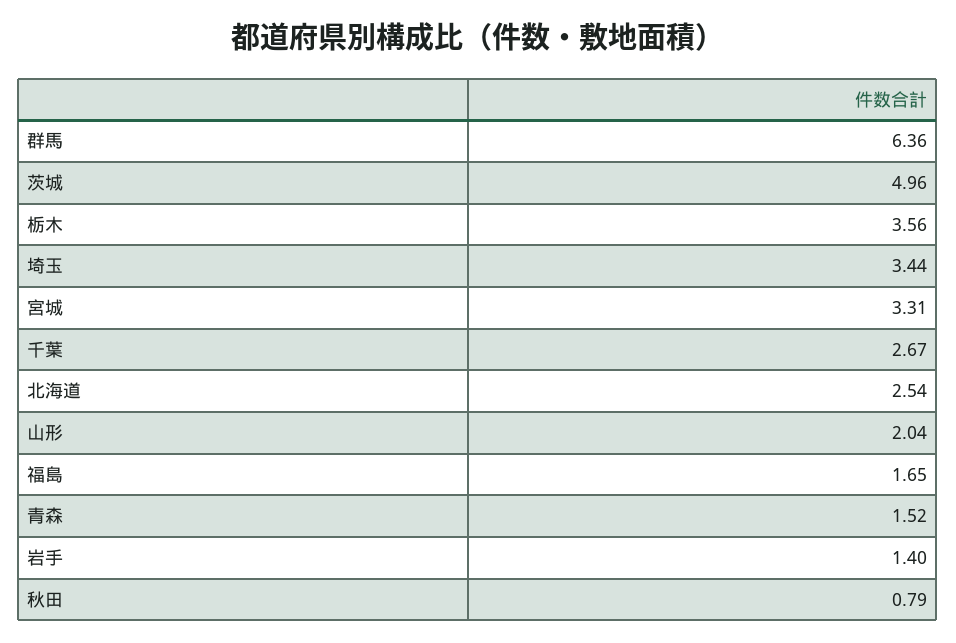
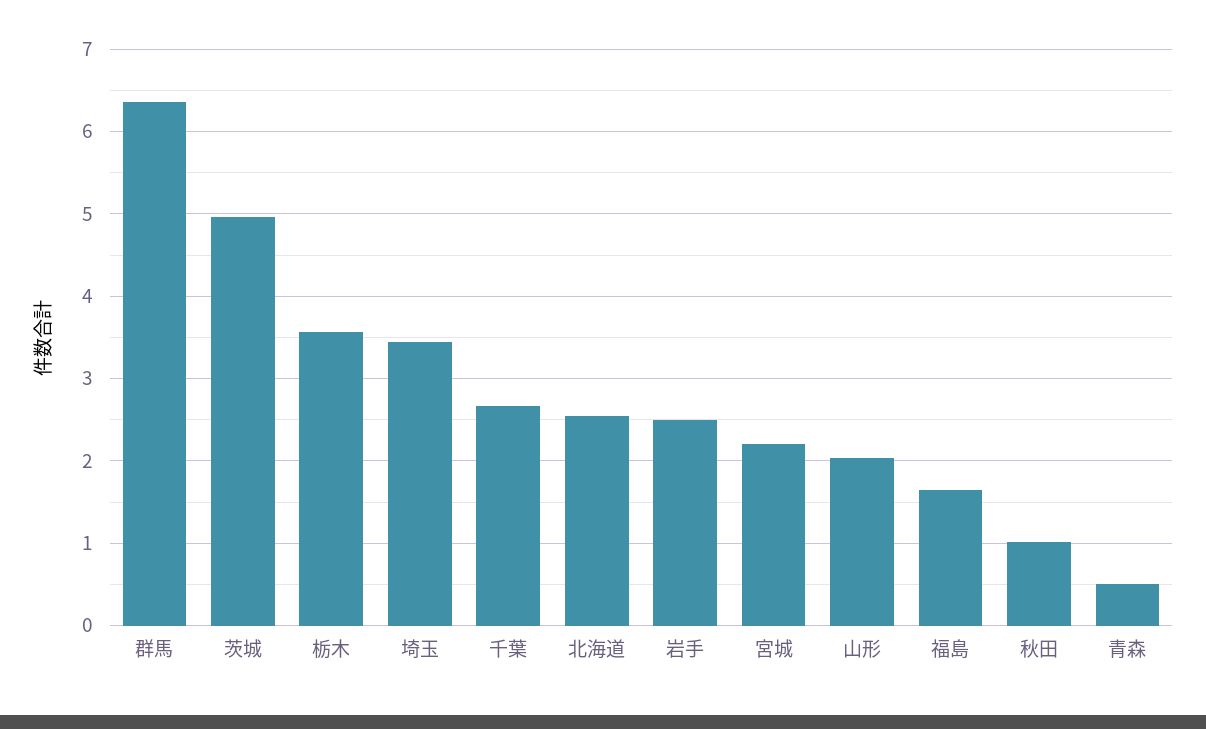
宮城: 3.31 -> 2.2
青森: 1.52 -> 0.5
岩手: 1.4 -> 2.5
秋田: 0.79 -> 1

